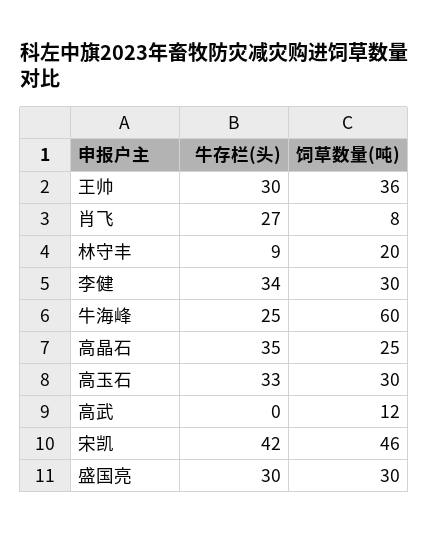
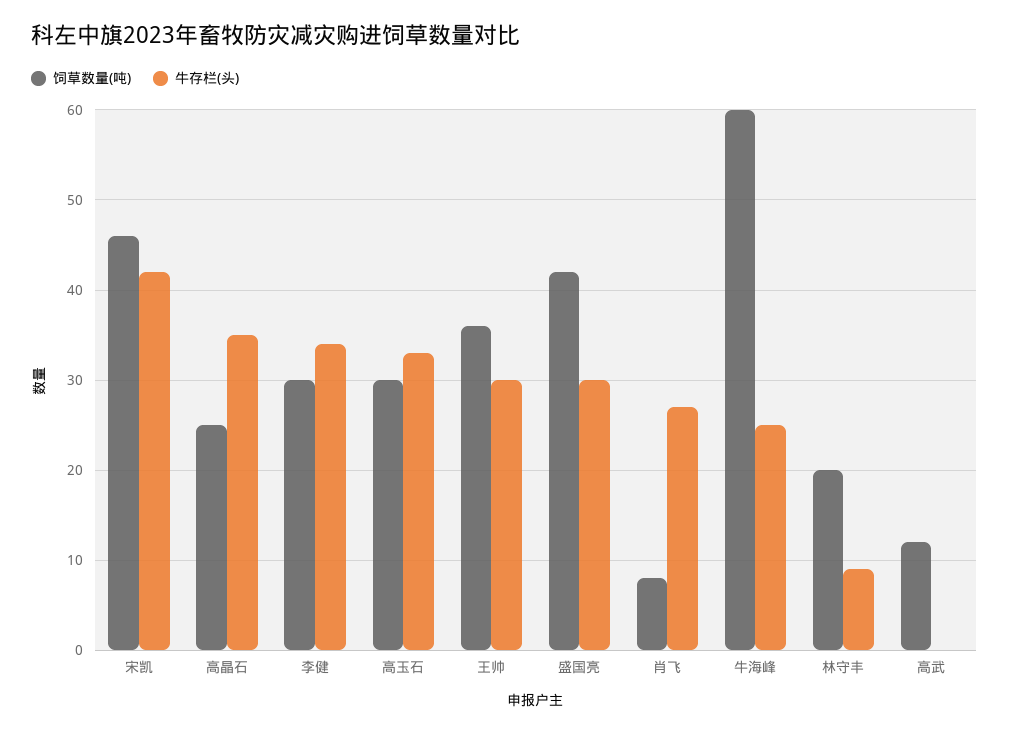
饲草数量(吨), 盛国亮: 30 -> 42

